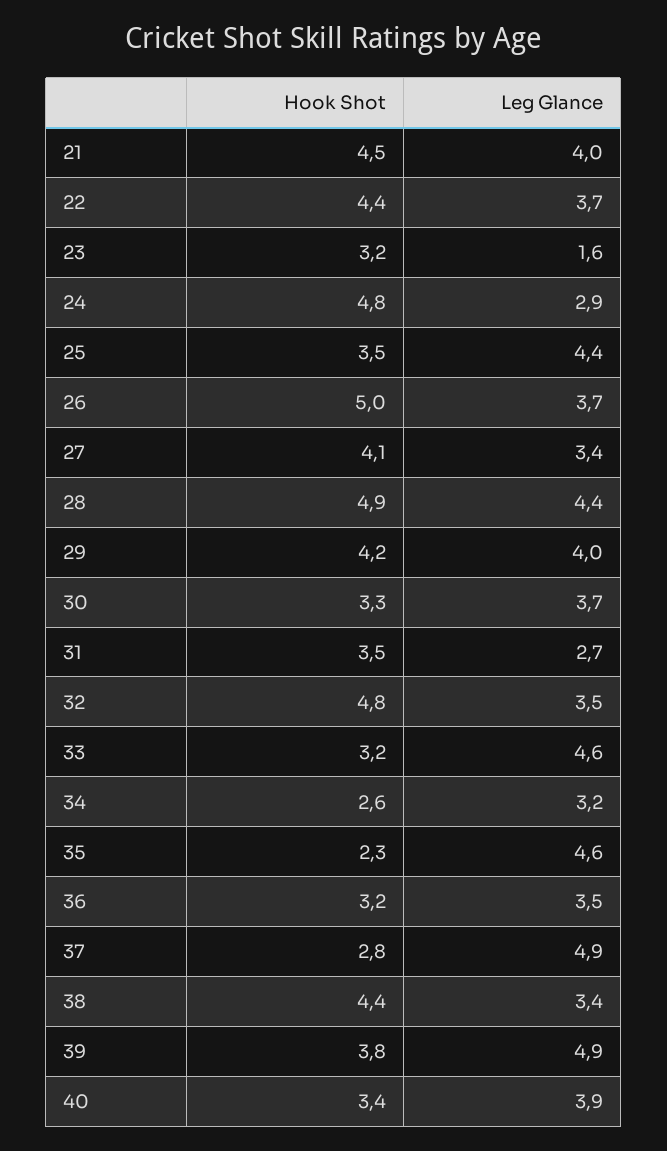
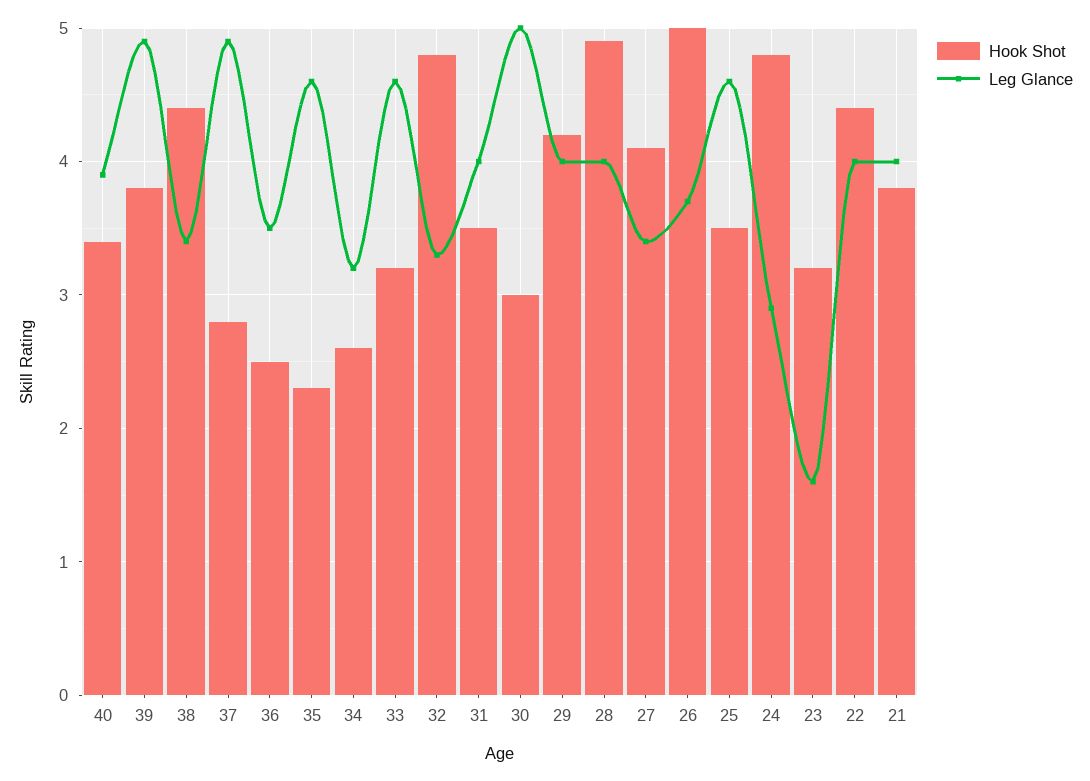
Hook Shot, 21: 4.5 -> 3.8
Leg Glance, 22: 3.7 -> 4
Leg Glance, 25: 4.4 -> 4.6
Leg Glance, 28: 4.4 -> 4
Hook Shot, 30: 3.3 -> 3
Leg Glance, 30: 3.7 -> 5
Leg Glance, 31: 2.7 -> 4
Leg Glance, 32: 3.5 -> 3.3
Hook Shot, 36: 3.2 -> 2.5

